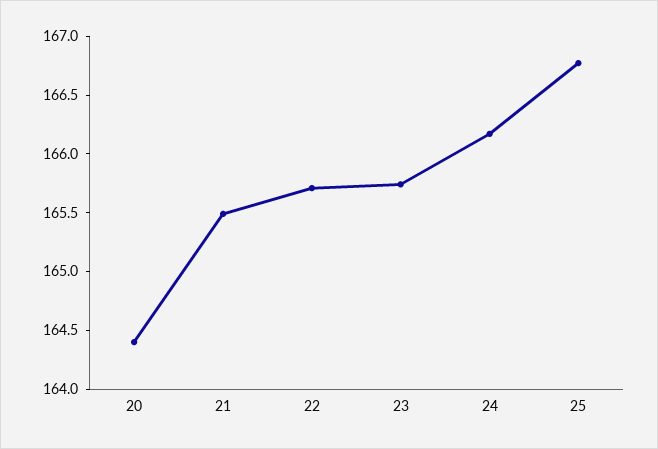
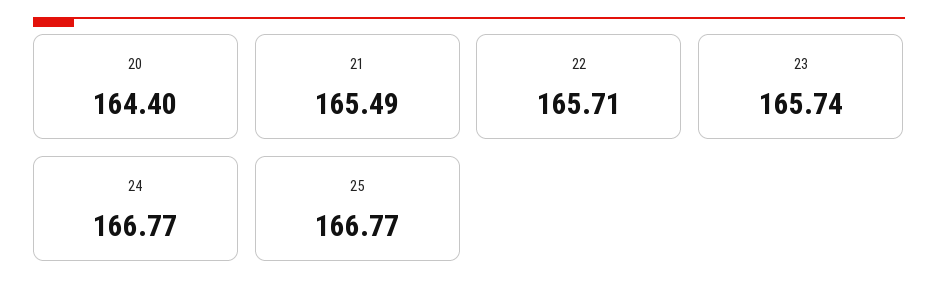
24: 166.2 -> 166.77

